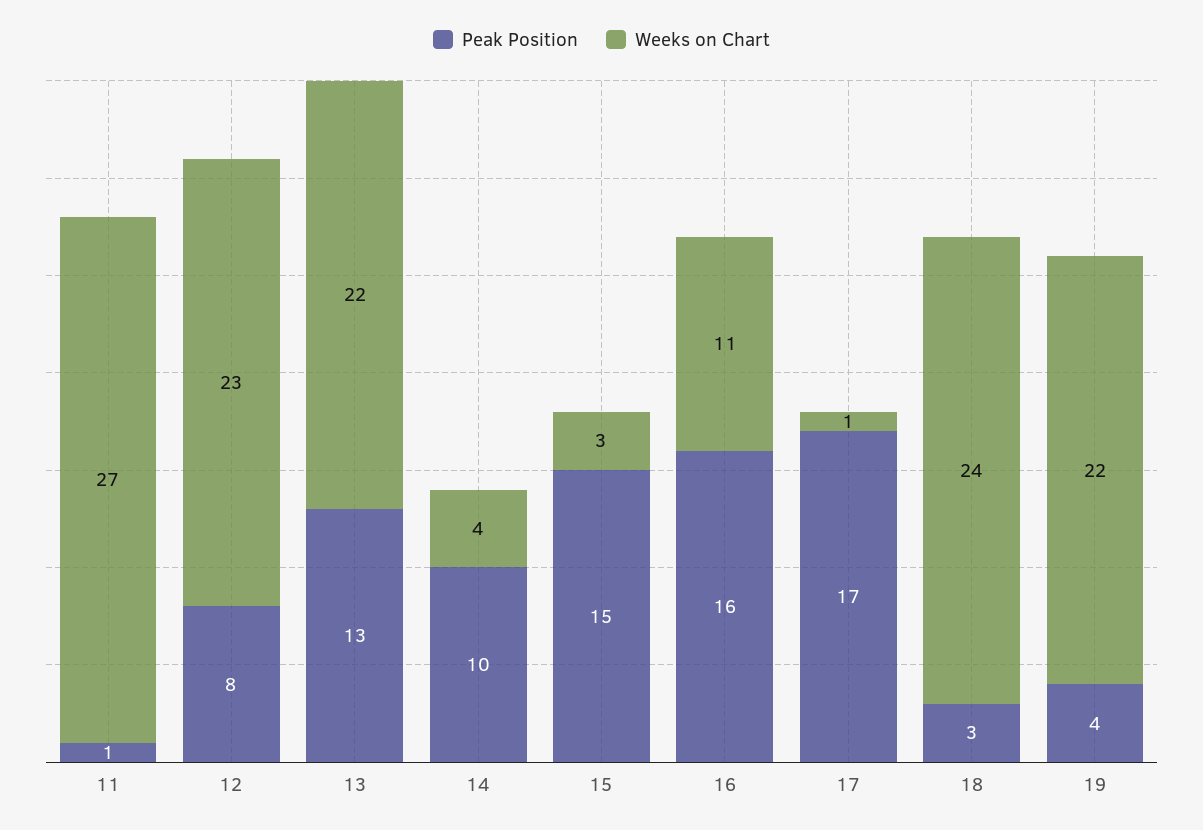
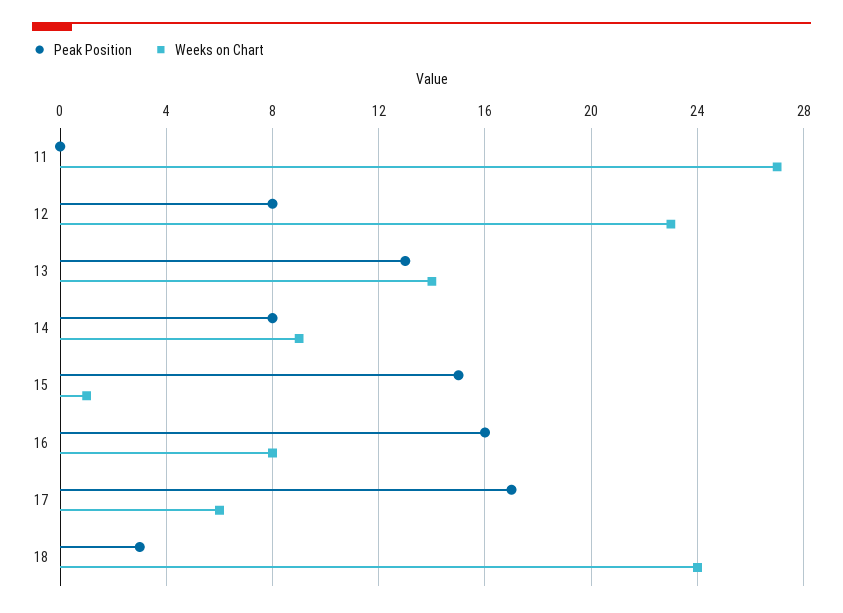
Peak Position, 11: 1 -> 0
Weeks on Chart, 13: 22 -> 14
Peak Position, 14: 10 -> 8
Weeks on Chart, 14: 4 -> 9
Weeks on Chart, 15: 3 -> 1
Weeks on Chart, 16: 11 -> 8
Weeks on Chart, 17: 1 -> 6
Peak Position, 19: 4 -> none
Weeks on Chart, 19: 22 -> none

